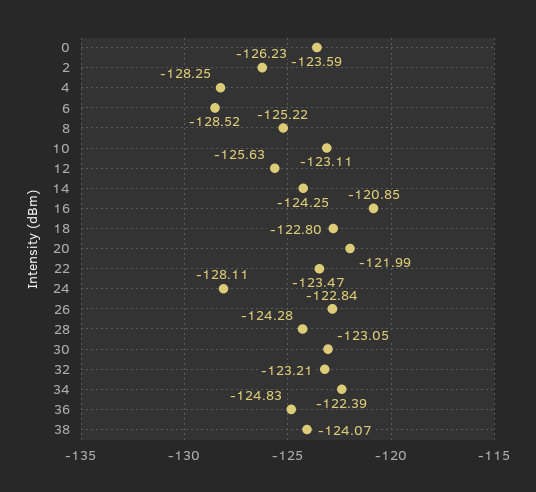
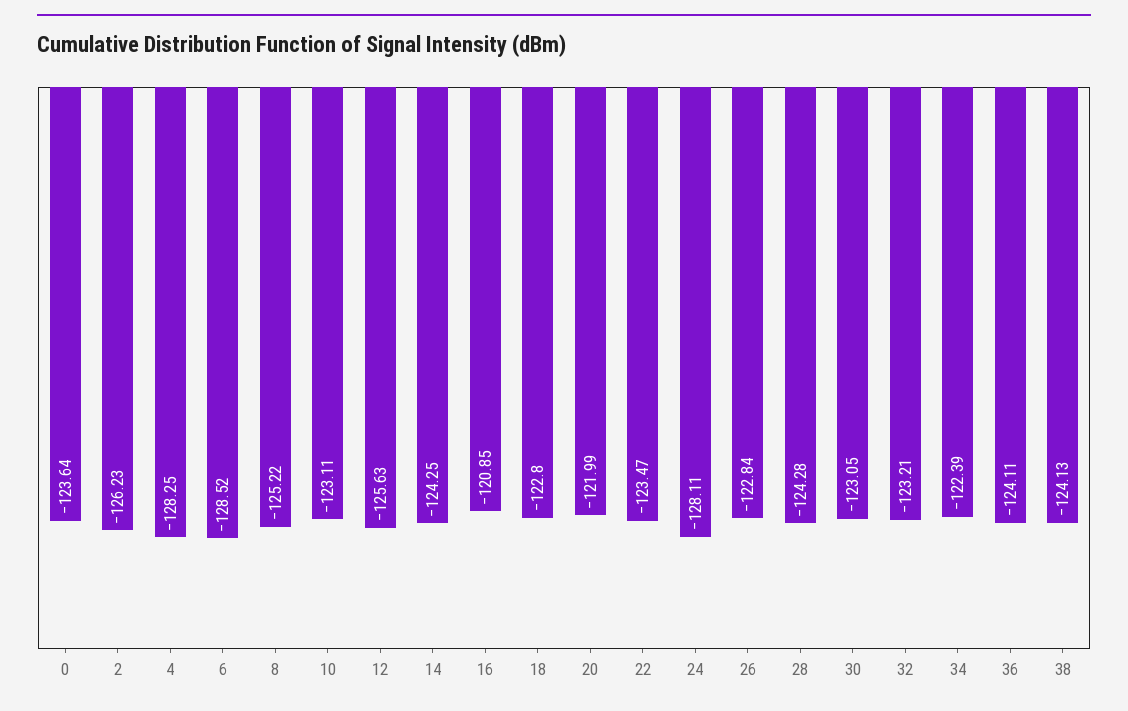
0: -123.59 -> -123.64
36: -124.83 -> -124.11
38: -124.07 -> -124.13

